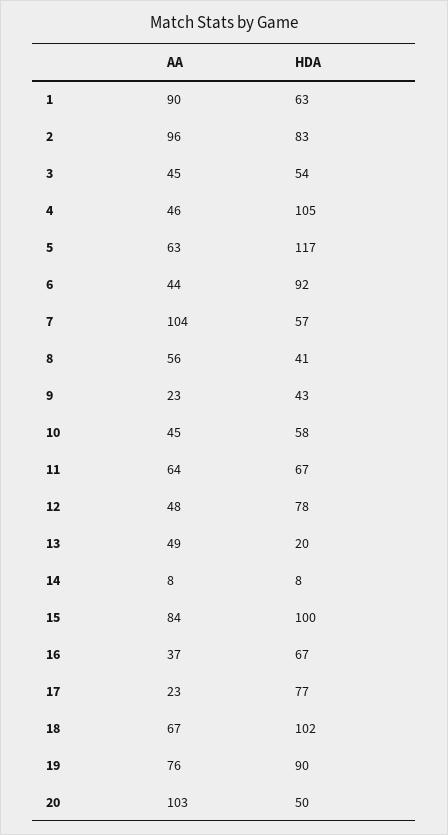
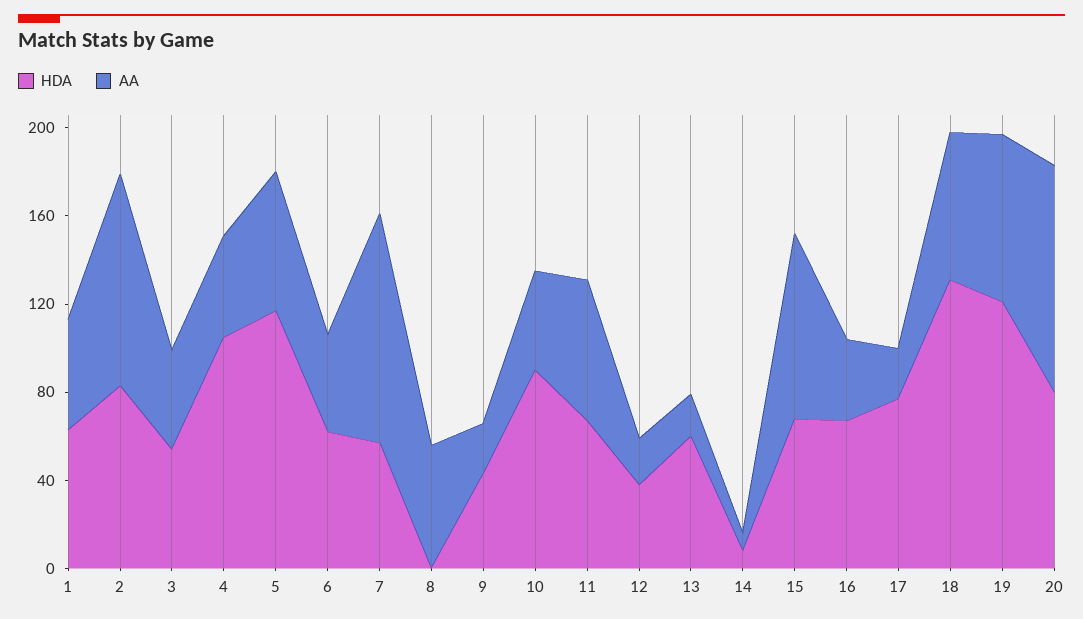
AA, 1: 90 -> 50
HDA, 6: 92 -> 60
HDA, 8: 41 -> 0
HDA, 10: 58 -> 90
AA, 12: 48 -> 20
HDA, 12: 78 -> 40
AA, 13: 49 -> 20
HDA, 13: 20 -> 60
HDA, 15: 100 -> 70
HDA, 18: 102 -> 130
HDA, 19: 90 -> 120
HDA, 20: 50 -> 80

